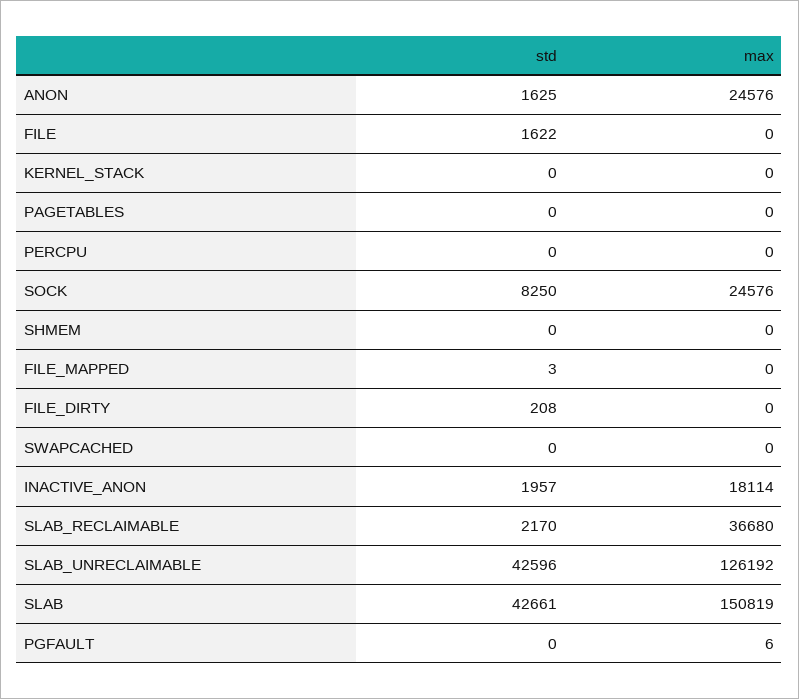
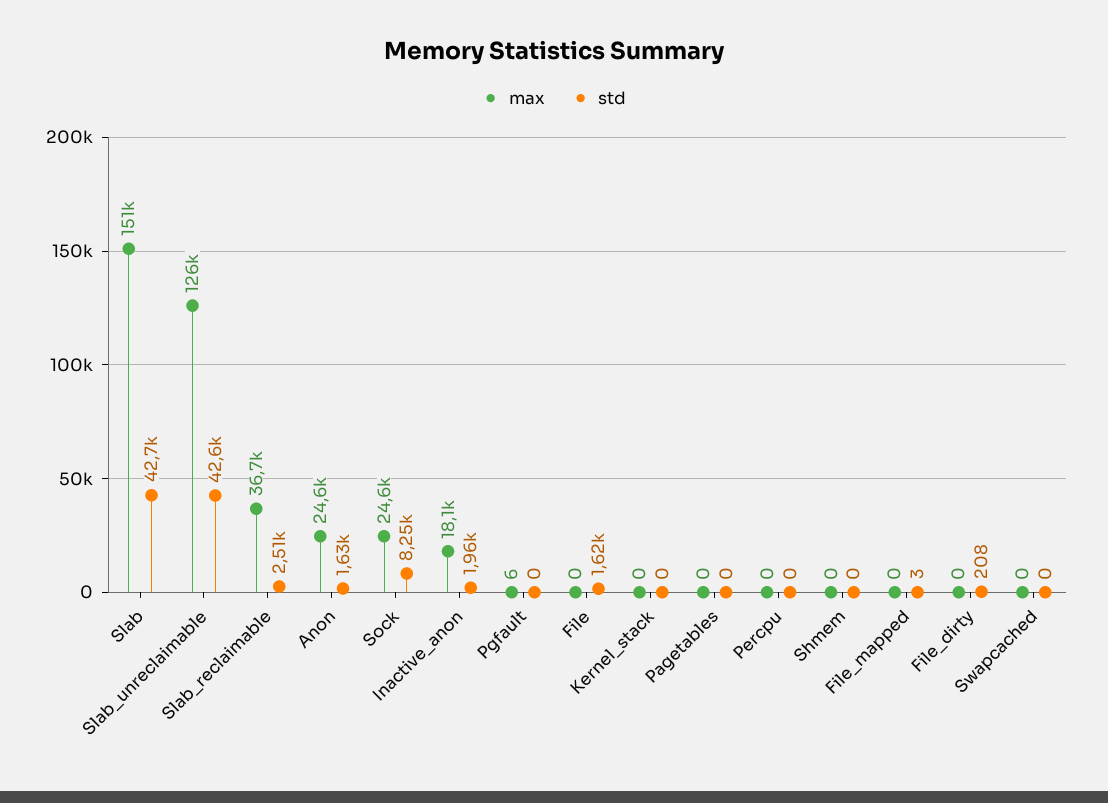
std, SLAB_RECLAIMABLE: 2170 -> 2510

